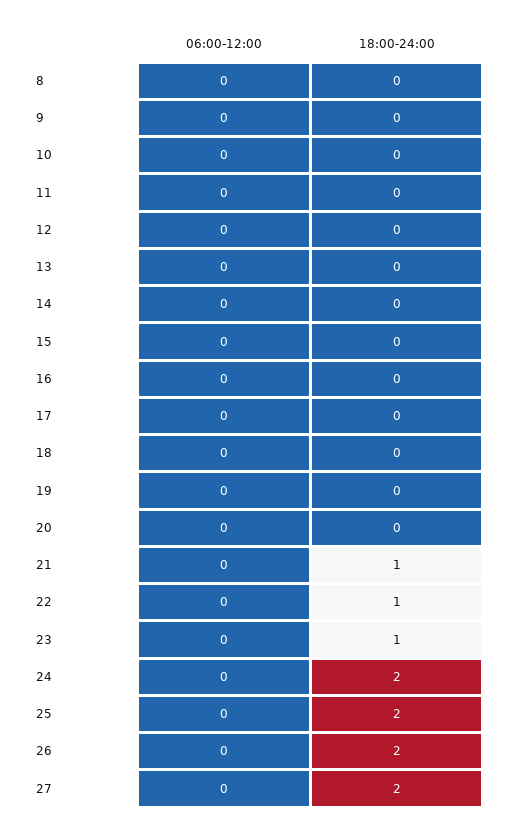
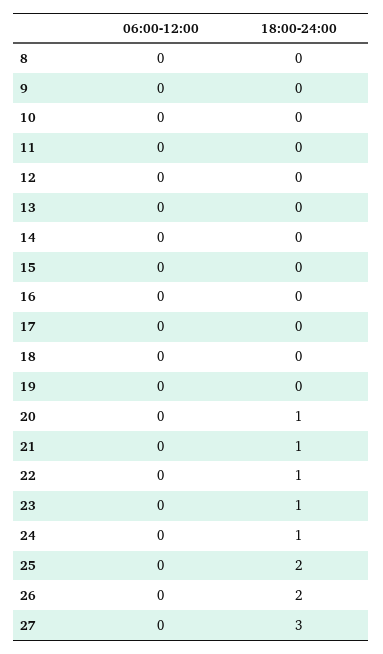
18:00-24:00, 20: 0 -> 1
18:00-24:00, 24: 2 -> 1
18:00-24:00, 27: 2 -> 3

